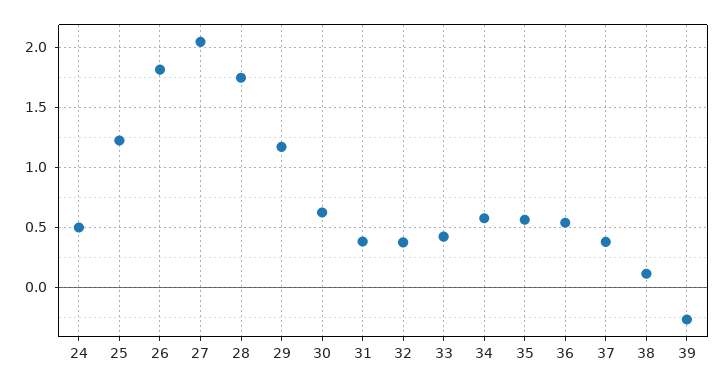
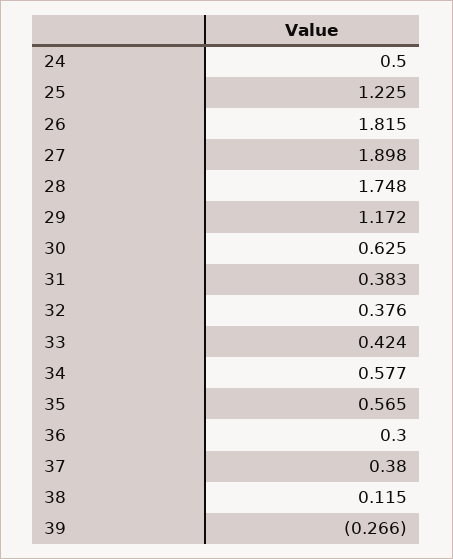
27: 2.05 -> 1.898
36: 0.55 -> 0.3

